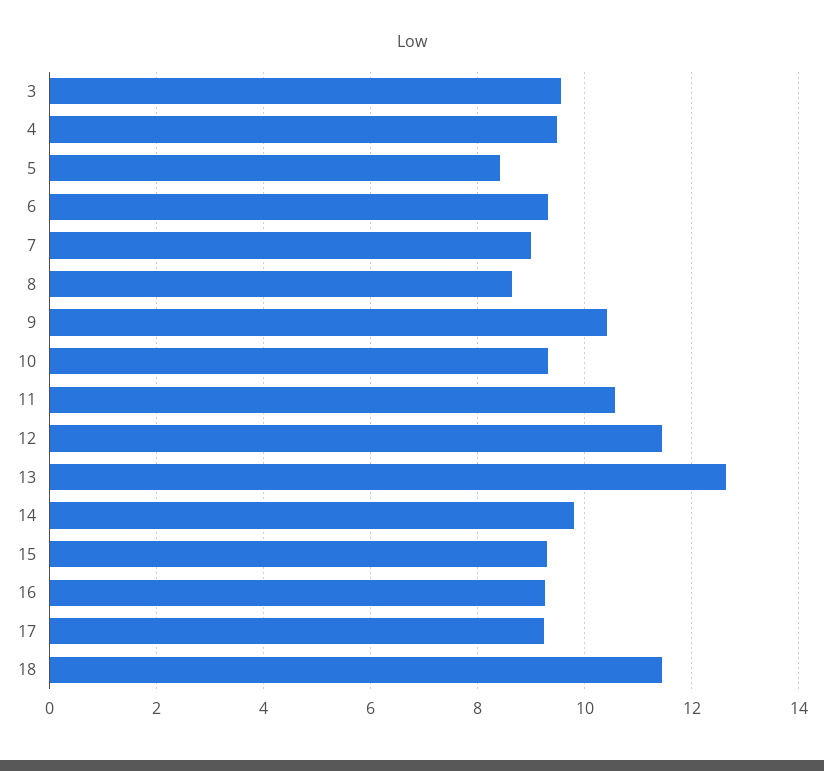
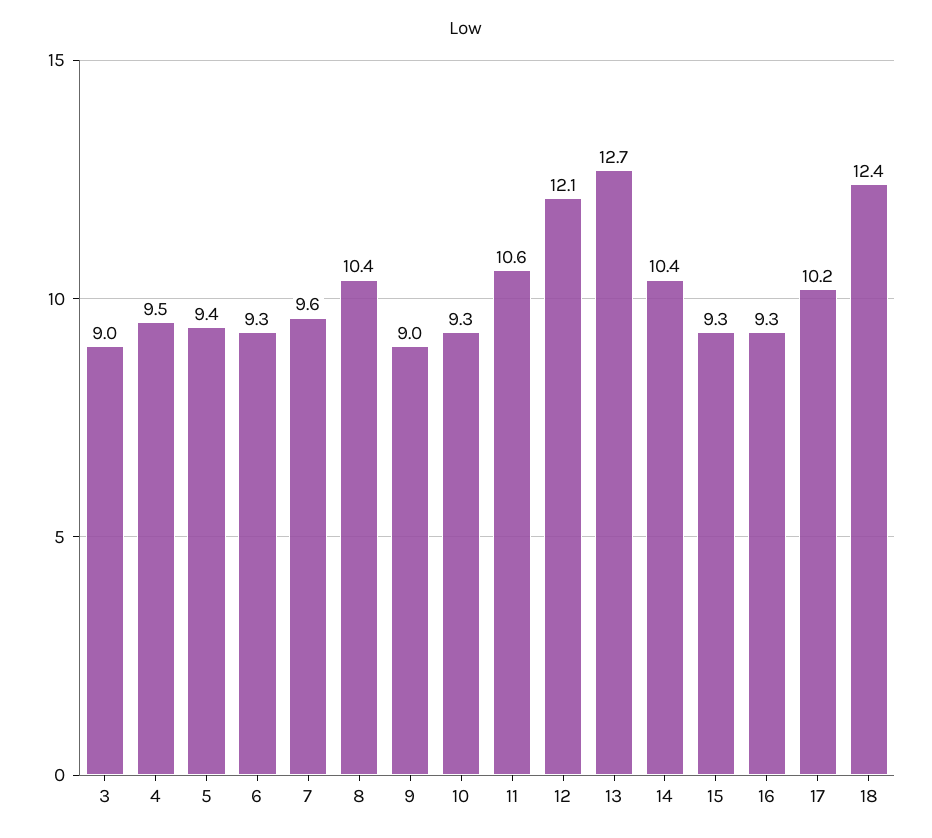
3: 9.6 -> 9
5: 8.4 -> 9.4
7: 9 -> 9.6
8: 8.6 -> 10.4
9: 10.4 -> 9
12: 11.4 -> 12.1
14: 9.8 -> 10.4
17: 9.2 -> 10.2
18: 11.4 -> 12.4

